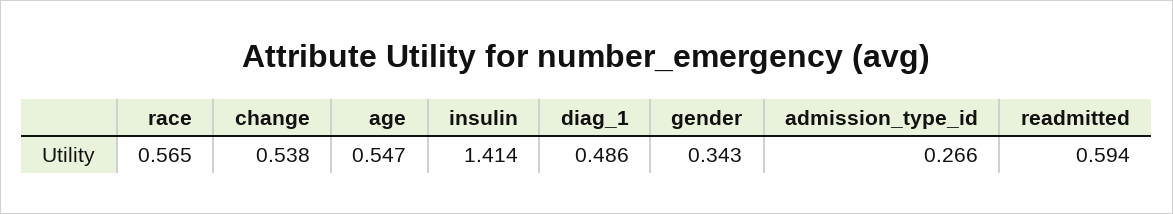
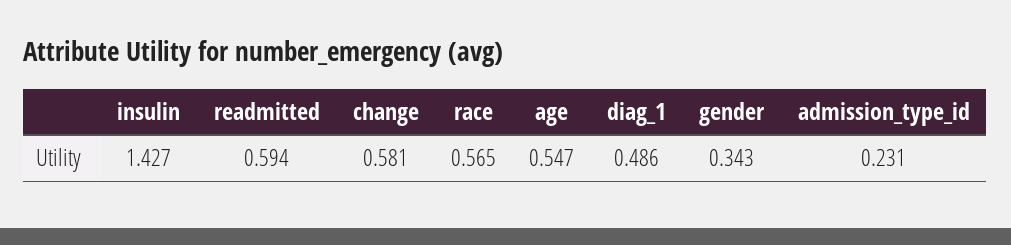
change: 0.538 -> 0.581
insulin: 1.414 -> 1.427
admission_type_id: 0.266 -> 0.231

